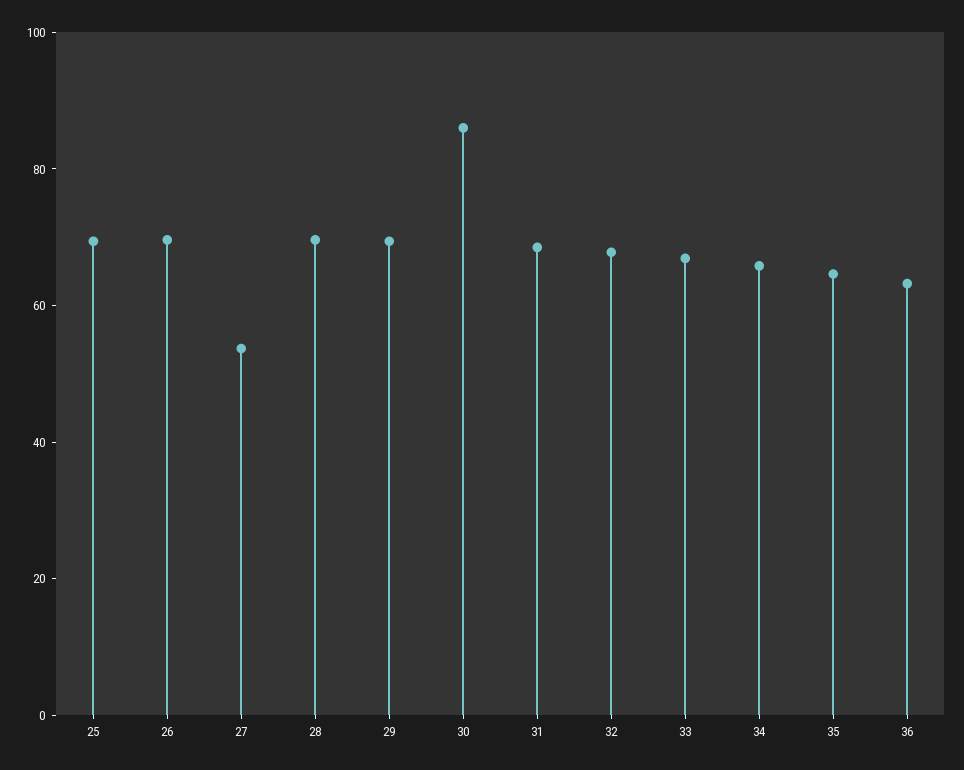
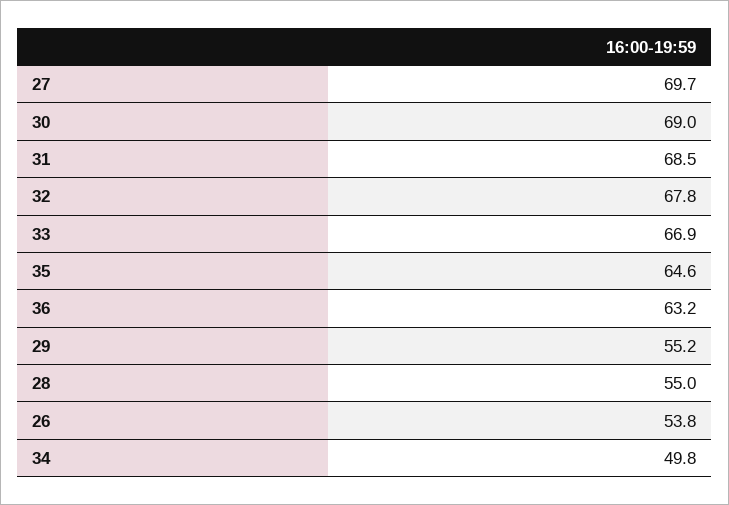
25: 70 -> none
26: 70 -> 53.8
27: 55 -> 69.7
28: 70 -> 55
29: 70 -> 55.2
30: 85 -> 69
34: 65 -> 49.8

